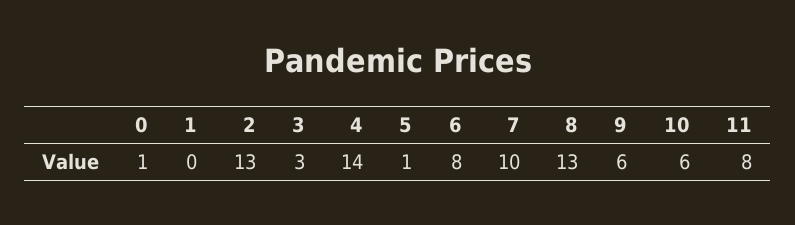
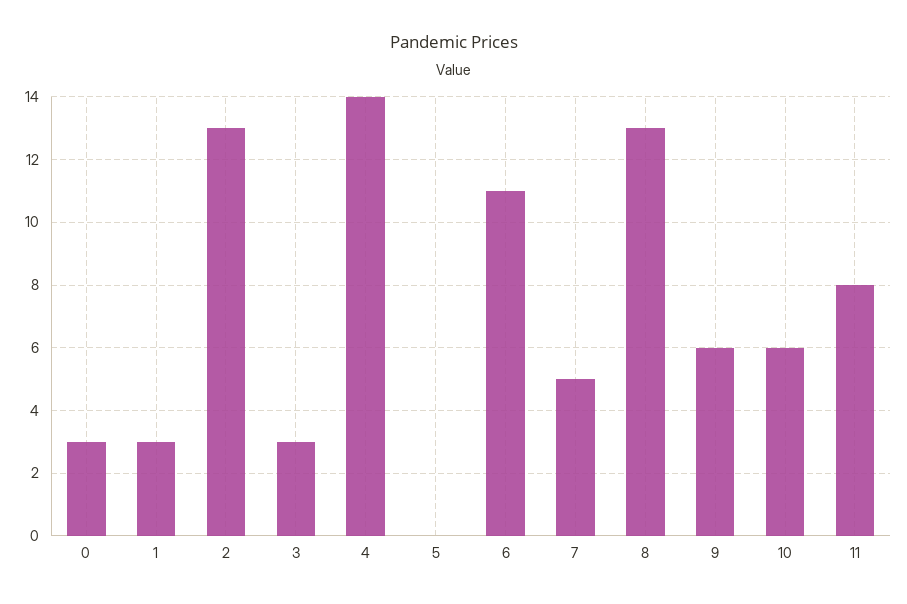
0: 1 -> 3
1: 0 -> 3
5: 1 -> 0
6: 8 -> 11
7: 10 -> 5

